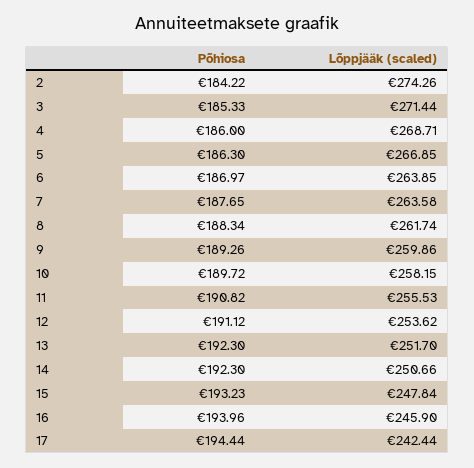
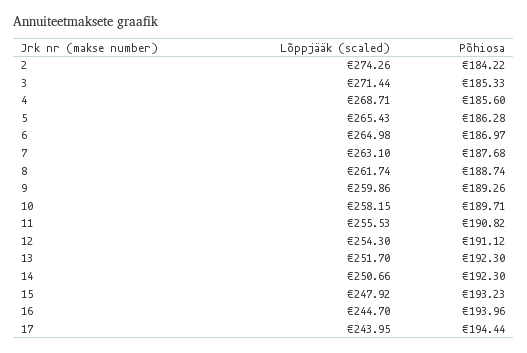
Põhiosa, 4: 186 -> 185.6
Põhiosa, 5: 186.3 -> 186.28
Lõppjääk (scaled), 5: 266.85 -> 265.43
Lõppjääk (scaled), 6: 263.85 -> 264.98
Põhiosa, 7: 187.65 -> 187.68
Lõppjääk (scaled), 7: 263.58 -> 263.1
Põhiosa, 8: 188.34 -> 188.74
Põhiosa, 10: 189.72 -> 189.71
Lõppjääk (scaled), 12: 253.62 -> 254.3
Lõppjääk (scaled), 15: 247.84 -> 247.92
Lõppjääk (scaled), 16: 245.9 -> 244.7
Lõppjääk (scaled), 17: 242.44 -> 243.95

